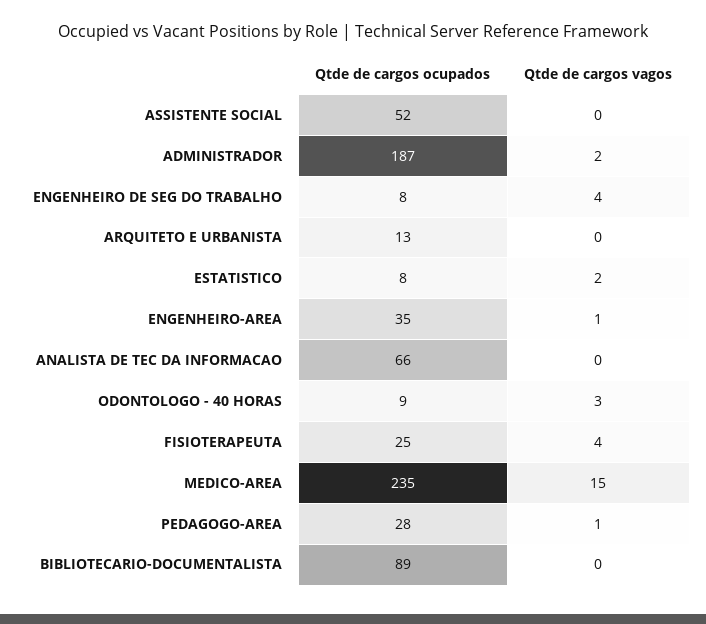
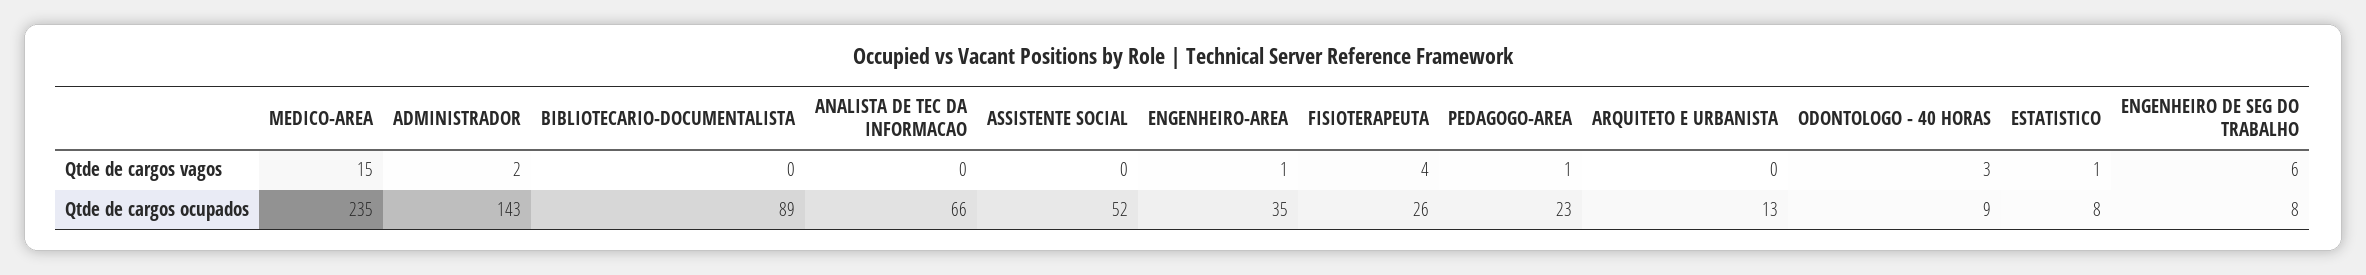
Qtde de cargos ocupados, ADMINISTRADOR: 187 -> 143
Qtde de cargos vagos, ENGENHEIRO DE SEG DO TRABALHO: 4 -> 6
Qtde de cargos vagos, ESTATISTICO: 2 -> 1
Qtde de cargos ocupados, FISIOTERAPEUTA: 25 -> 26
Qtde de cargos ocupados, PEDAGOGO-AREA: 28 -> 23

